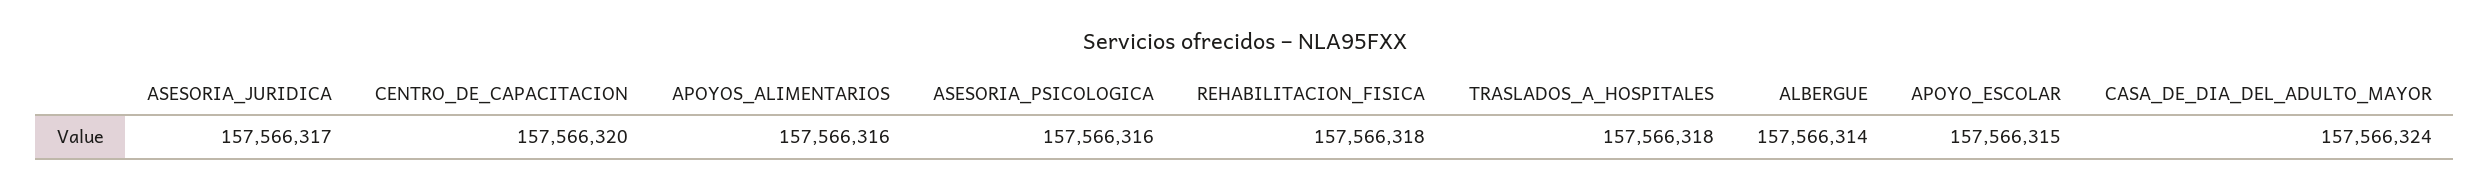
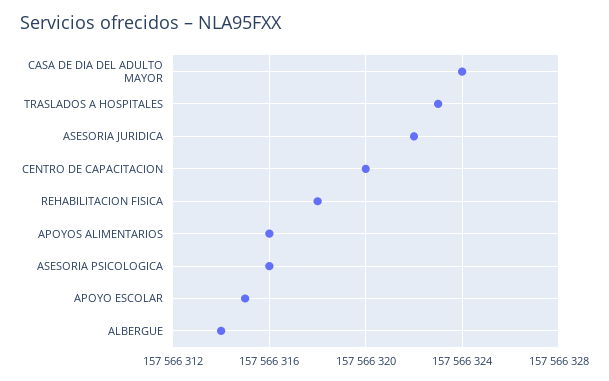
ASESORIA_JURIDICA: 157566317 -> 157566322
TRASLADOS_A_HOSPITALES: 157566318 -> 157566323

